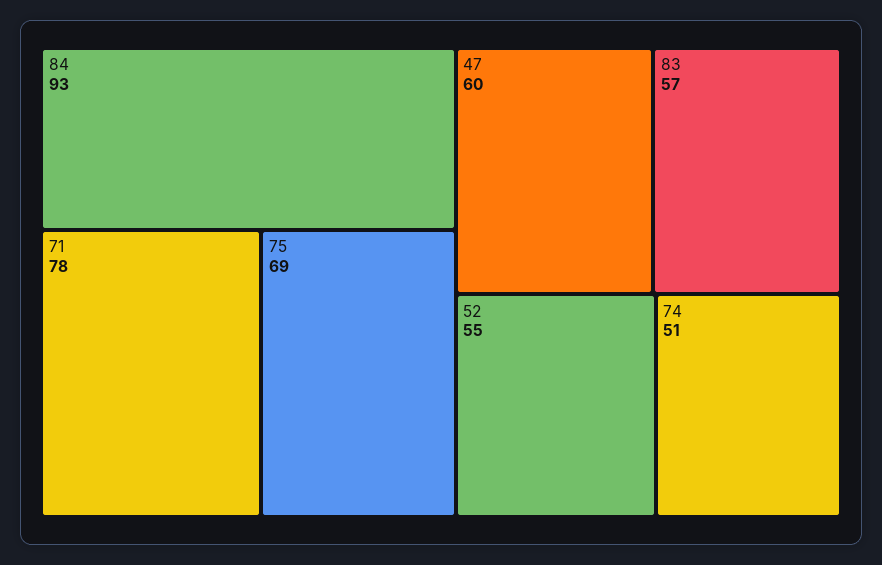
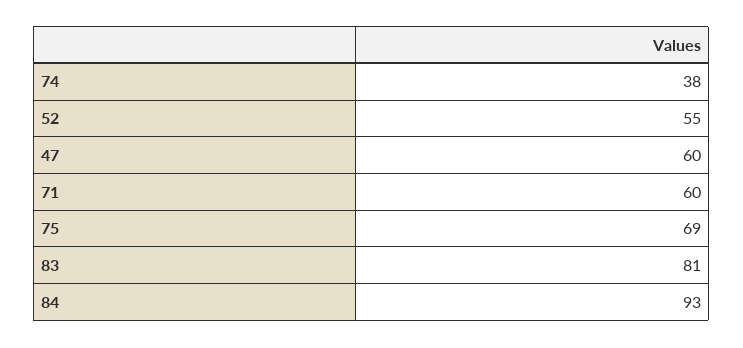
71: 78 -> 60
83: 57 -> 81
74: 51 -> 38

